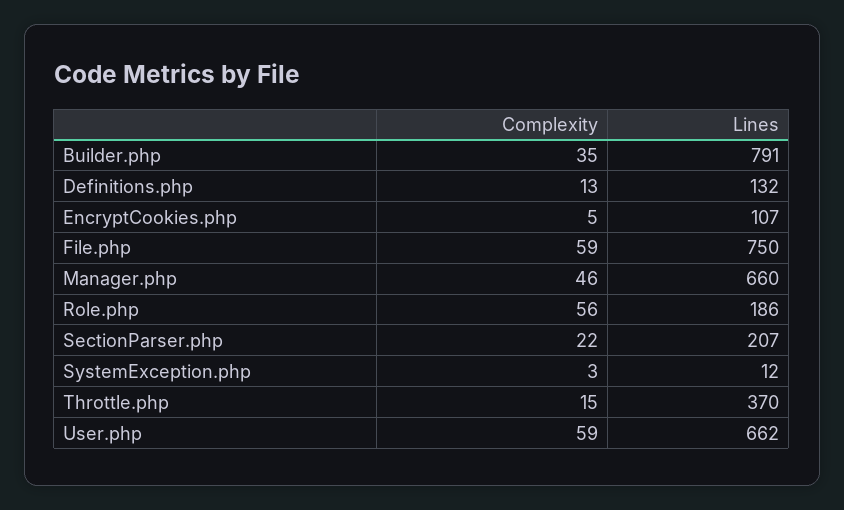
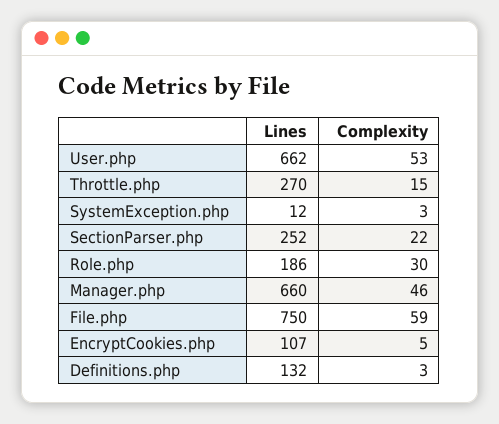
Complexity, Builder.php: 35 -> none
Lines, Builder.php: 791 -> none
Complexity, Definitions.php: 13 -> 3
Complexity, Role.php: 56 -> 30
Lines, SectionParser.php: 207 -> 252
Lines, Throttle.php: 370 -> 270
Complexity, User.php: 59 -> 53

